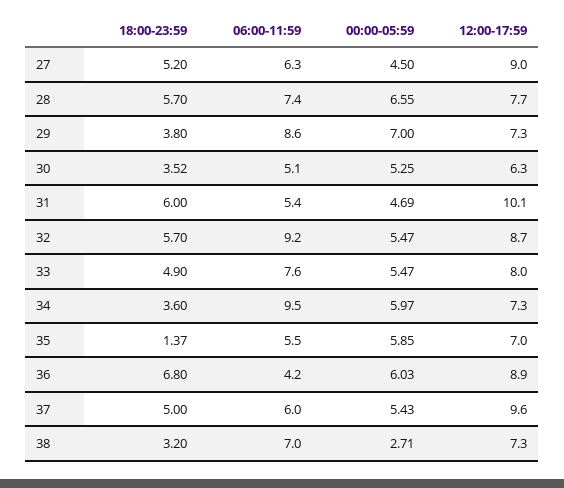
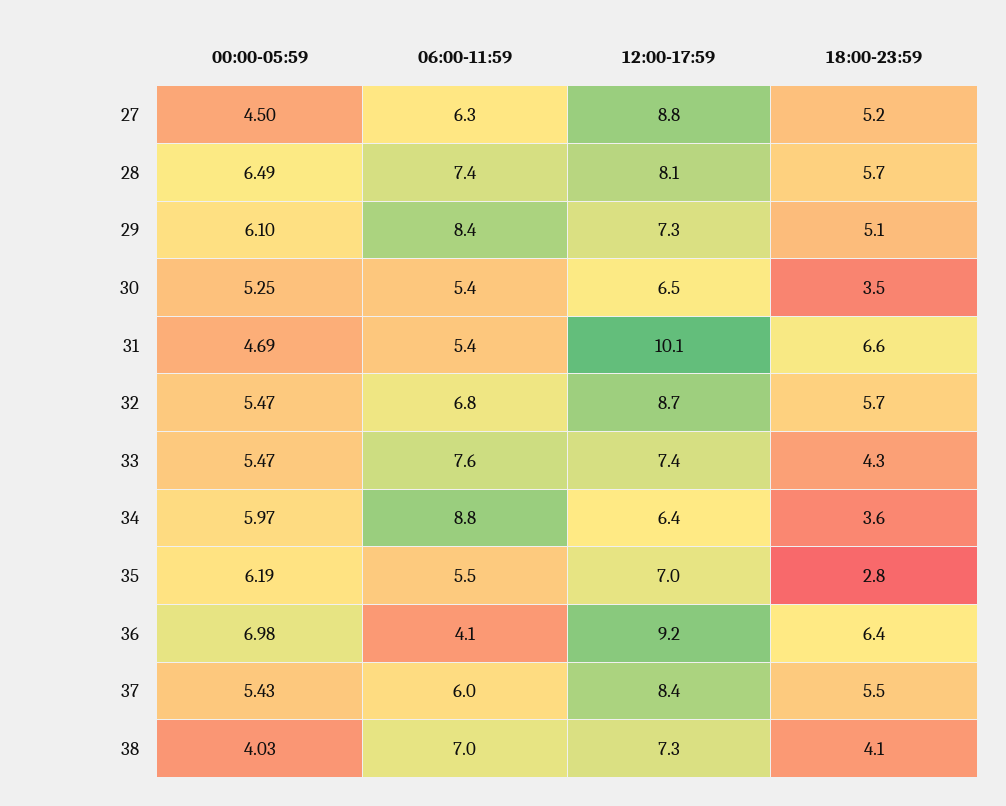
12:00-17:59, 27: 9 -> 8.8
00:00-05:59, 28: 6.55 -> 6.49
12:00-17:59, 28: 7.7 -> 8.1
18:00-23:59, 29: 3.8 -> 5.1
06:00-11:59, 29: 8.6 -> 8.4
00:00-05:59, 29: 7 -> 6.1
06:00-11:59, 30: 5.1 -> 5.4
12:00-17:59, 30: 6.3 -> 6.5
18:00-23:59, 31: 6 -> 6.6
06:00-11:59, 32: 9.2 -> 6.8
18:00-23:59, 33: 4.9 -> 4.3
12:00-17:59, 33: 8 -> 7.4
06:00-11:59, 34: 9.5 -> 8.8
12:00-17:59, 34: 7.3 -> 6.4
18:00-23:59, 35: 1.37 -> 2.8
00:00-05:59, 35: 5.85 -> 6.19
18:00-23:59, 36: 6.8 -> 6.4
06:00-11:59, 36: 4.2 -> 4.1
00:00-05:59, 36: 6.03 -> 6.98
12:00-17:59, 36: 8.9 -> 9.2
18:00-23:59, 37: 5 -> 5.5
12:00-17:59, 37: 9.6 -> 8.4
18:00-23:59, 38: 3.2 -> 4.1
00:00-05:59, 38: 2.71 -> 4.03

